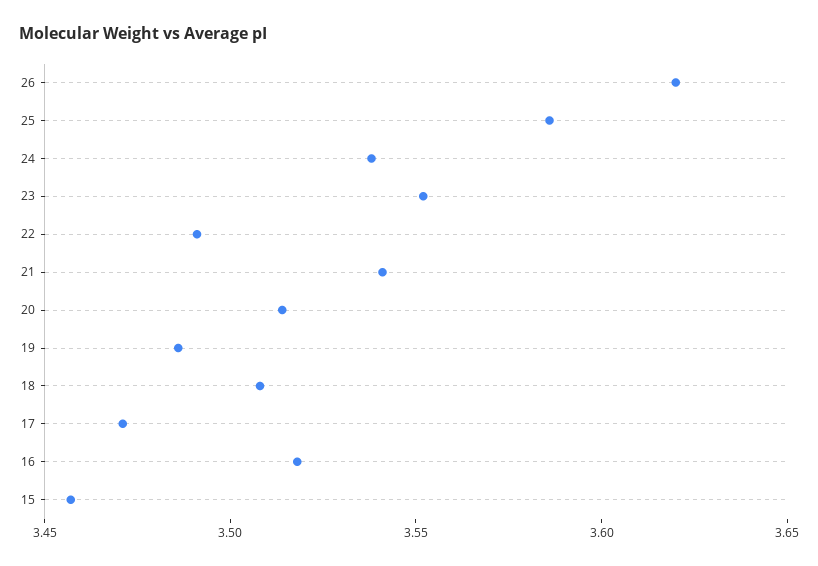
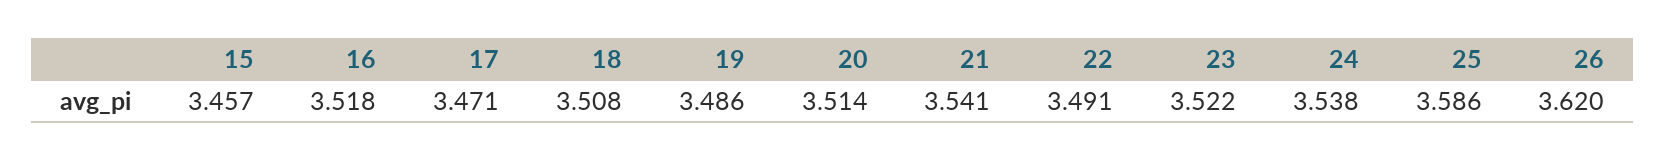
23: 3.55 -> 3.522

